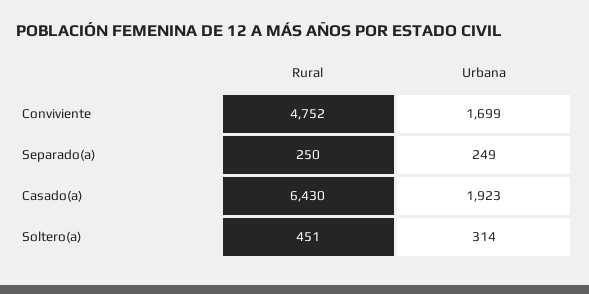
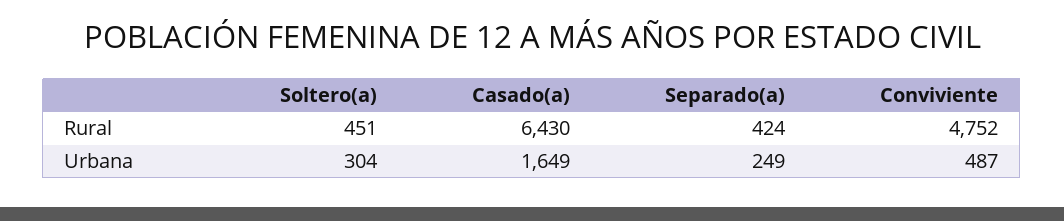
Urbana, Conviviente: 1699 -> 487
Rural, Separado(a): 250 -> 424
Urbana, Casado(a): 1923 -> 1649
Urbana, Soltero(a): 314 -> 304

